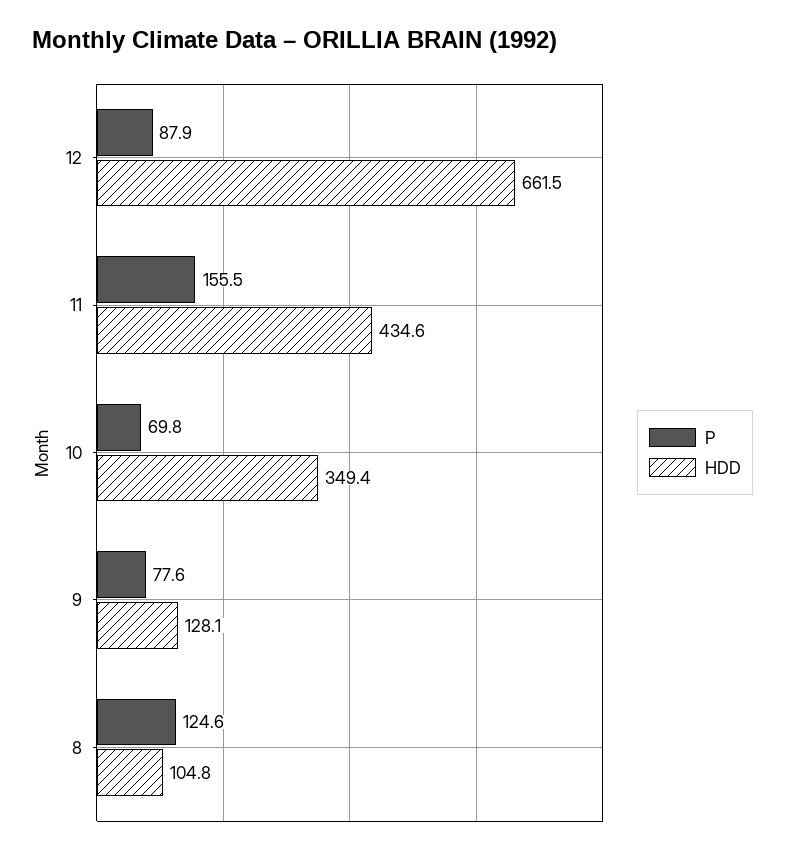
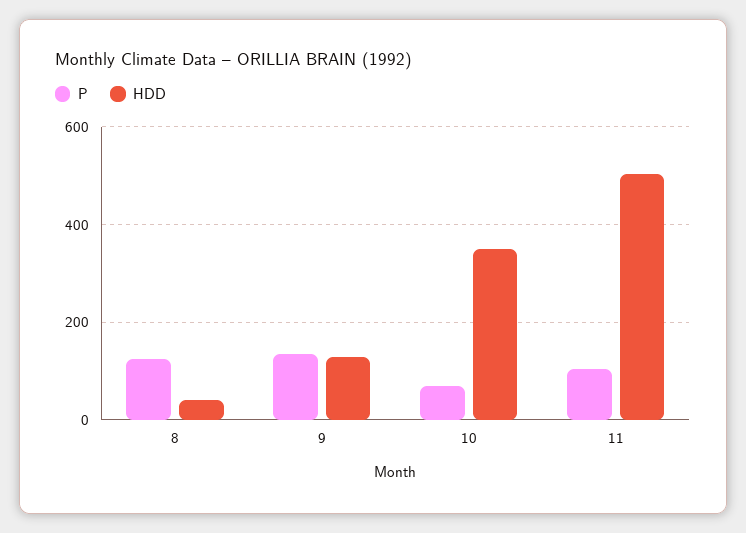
P, 12: 87.9 -> none
HDD, 12: 661.5 -> none
P, 11: 155.5 -> 100
HDD, 11: 434.6 -> 500
P, 9: 77.6 -> 140
HDD, 8: 104.8 -> 40

